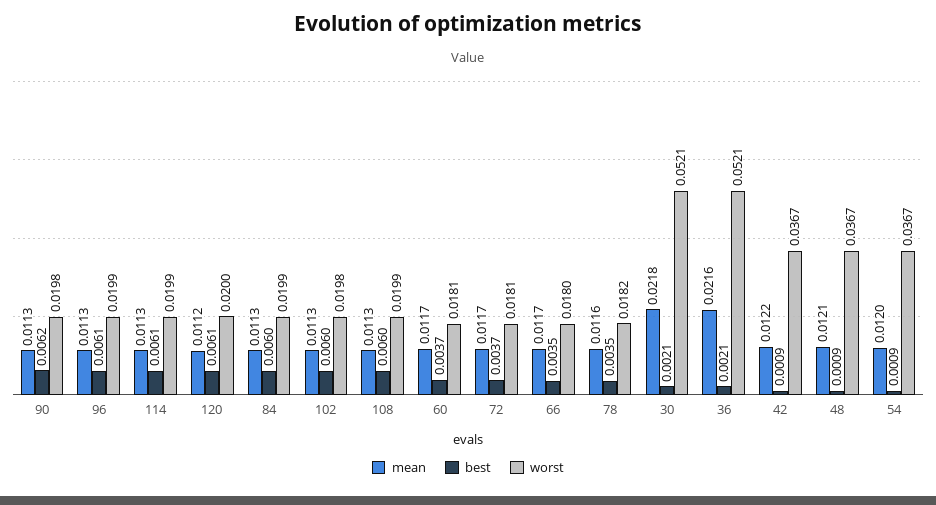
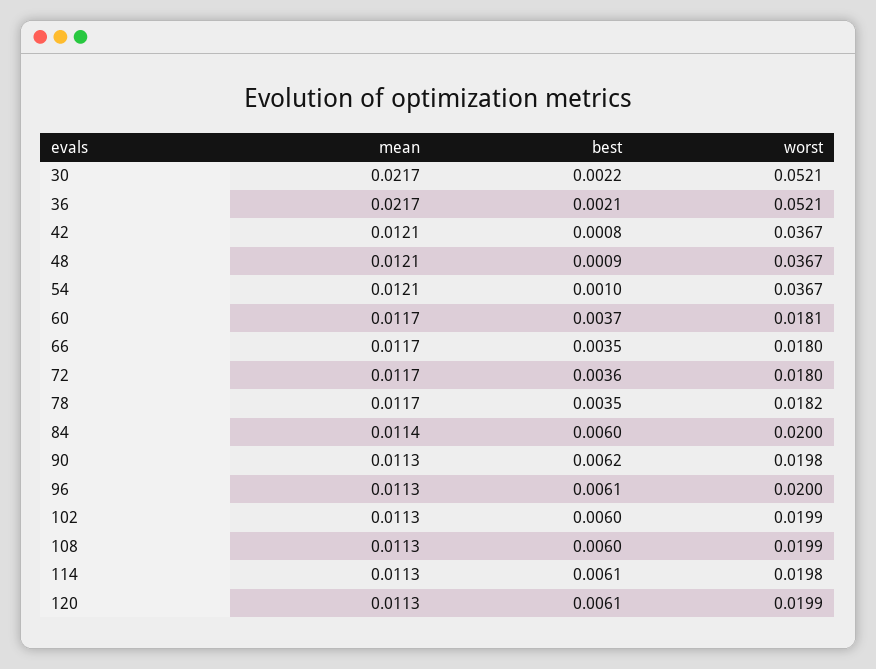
worst, 96: 0.0199 -> 0.02
worst, 114: 0.0199 -> 0.0198
mean, 120: 0.0112 -> 0.0113
worst, 120: 0.02 -> 0.0199
mean, 84: 0.0113 -> 0.0114
worst, 84: 0.0199 -> 0.02
worst, 102: 0.0198 -> 0.0199
best, 72: 0.0037 -> 0.0036
worst, 72: 0.0181 -> 0.018
mean, 78: 0.0116 -> 0.0117
mean, 30: 0.0218 -> 0.0217
best, 30: 0.0021 -> 0.0022
mean, 36: 0.0216 -> 0.0217
mean, 42: 0.0122 -> 0.0121
best, 42: 0.0009 -> 0.0008
mean, 54: 0.012 -> 0.0121
best, 54: 0.0009 -> 0.001

